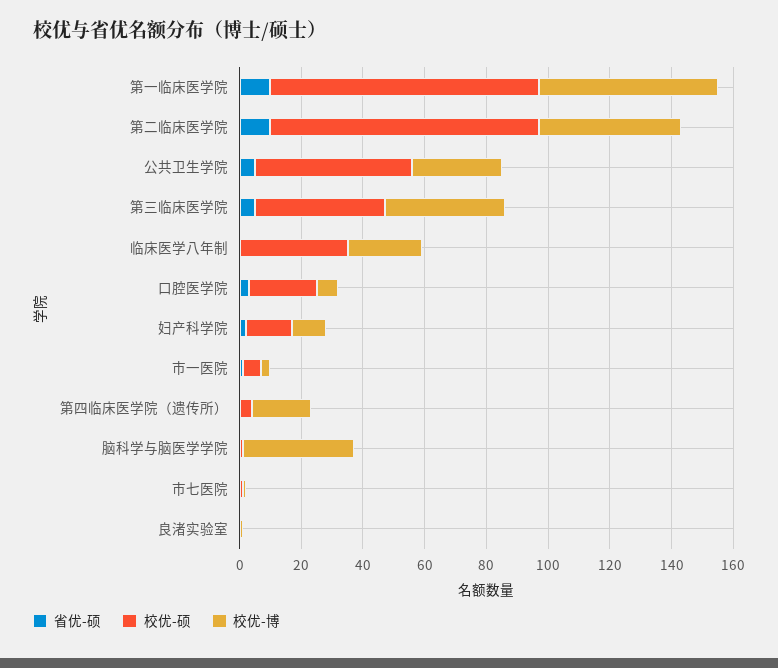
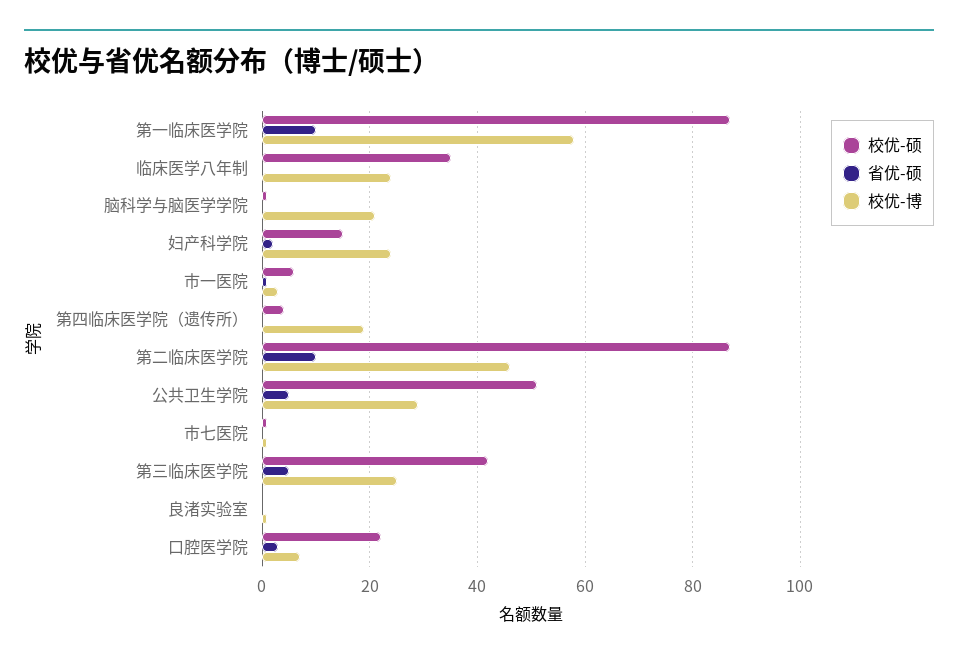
校优-博, 第三临床医学院: 40 -> 25
校优-博, 妇产科学院: 10 -> 25
校优-博, 脑科学与脑医学学院: 35 -> 20

